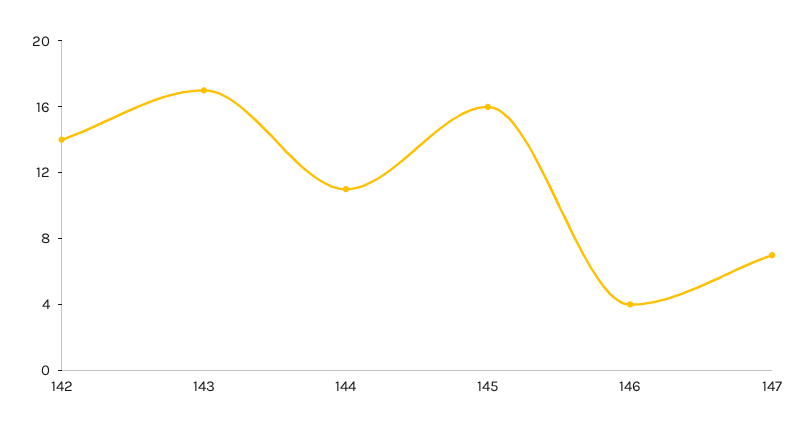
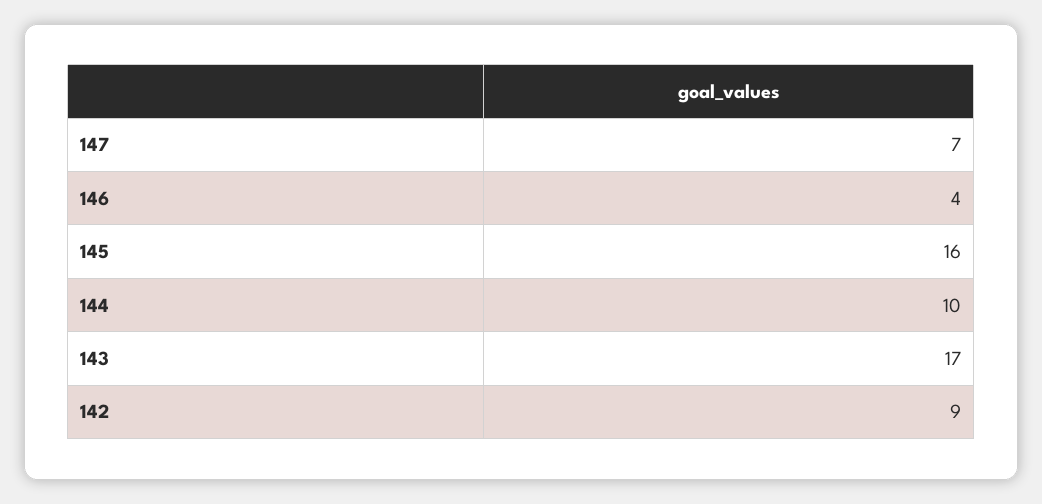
142: 14 -> 9
144: 11 -> 10

